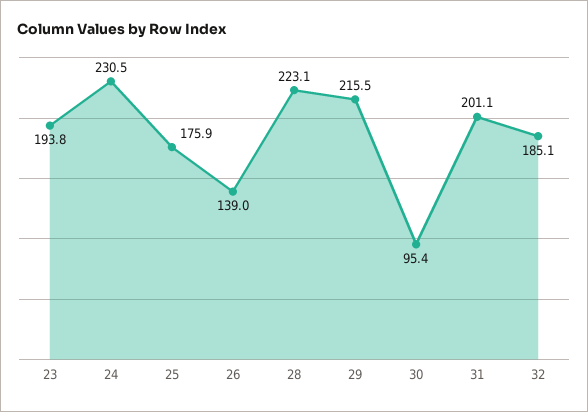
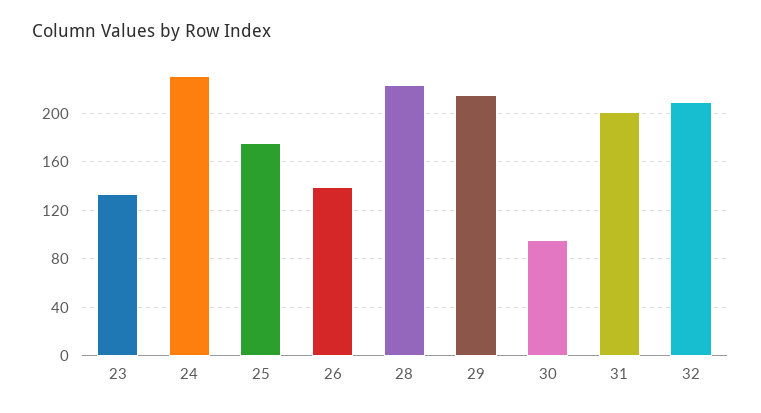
23: 193.8 -> 135
32: 185.1 -> 210

